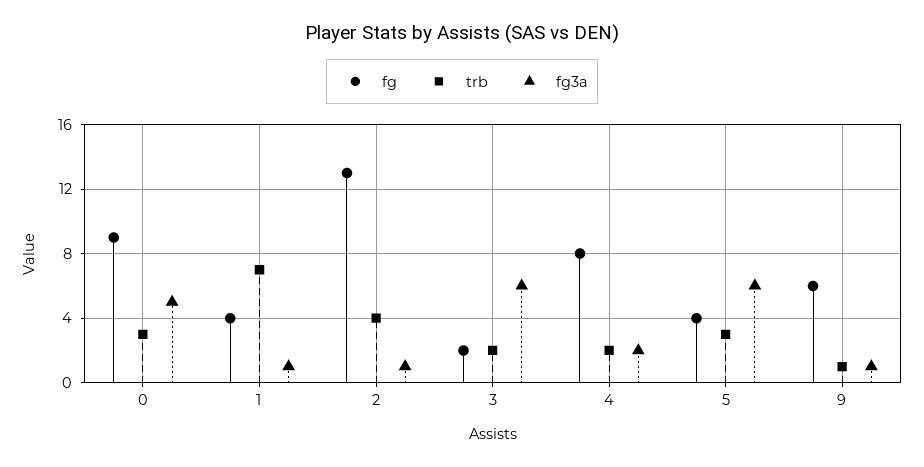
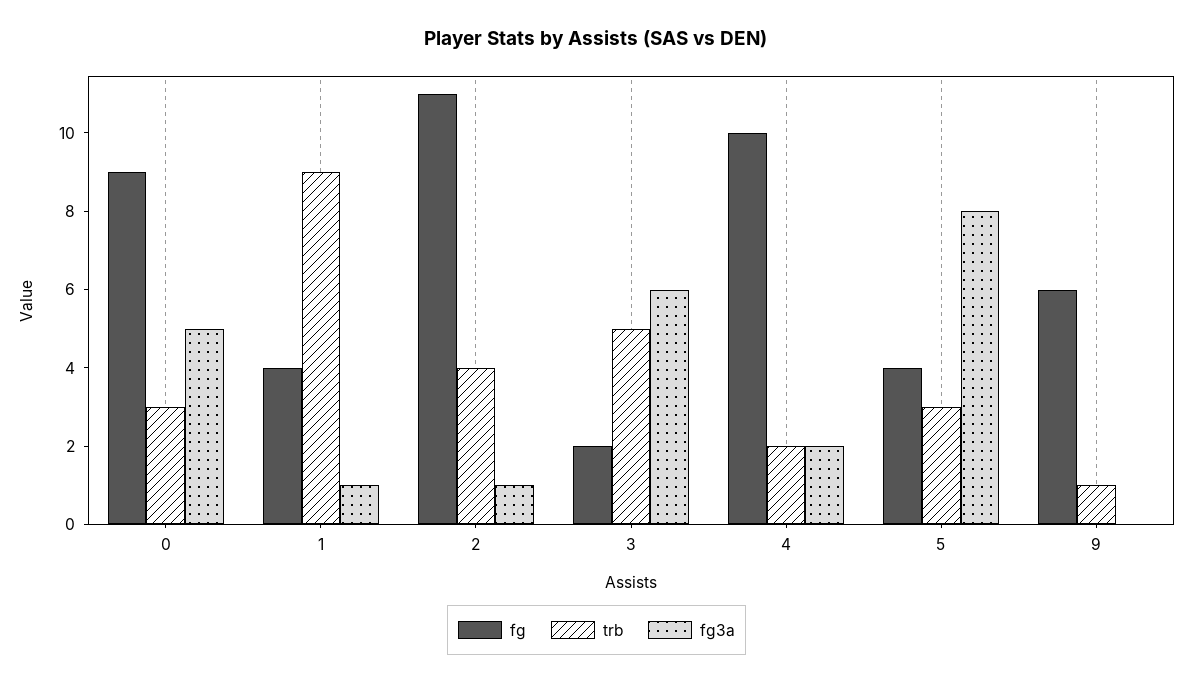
trb, 1: 7 -> 9
fg, 2: 13 -> 11
trb, 3: 2 -> 5
fg, 4: 8 -> 10
fg3a, 5: 6 -> 8
fg3a, 9: 1 -> 0

